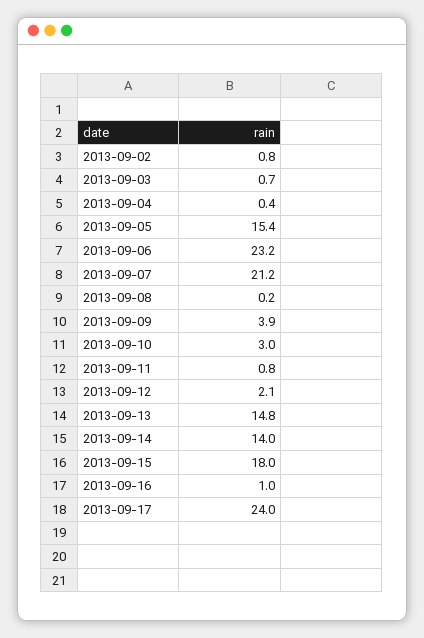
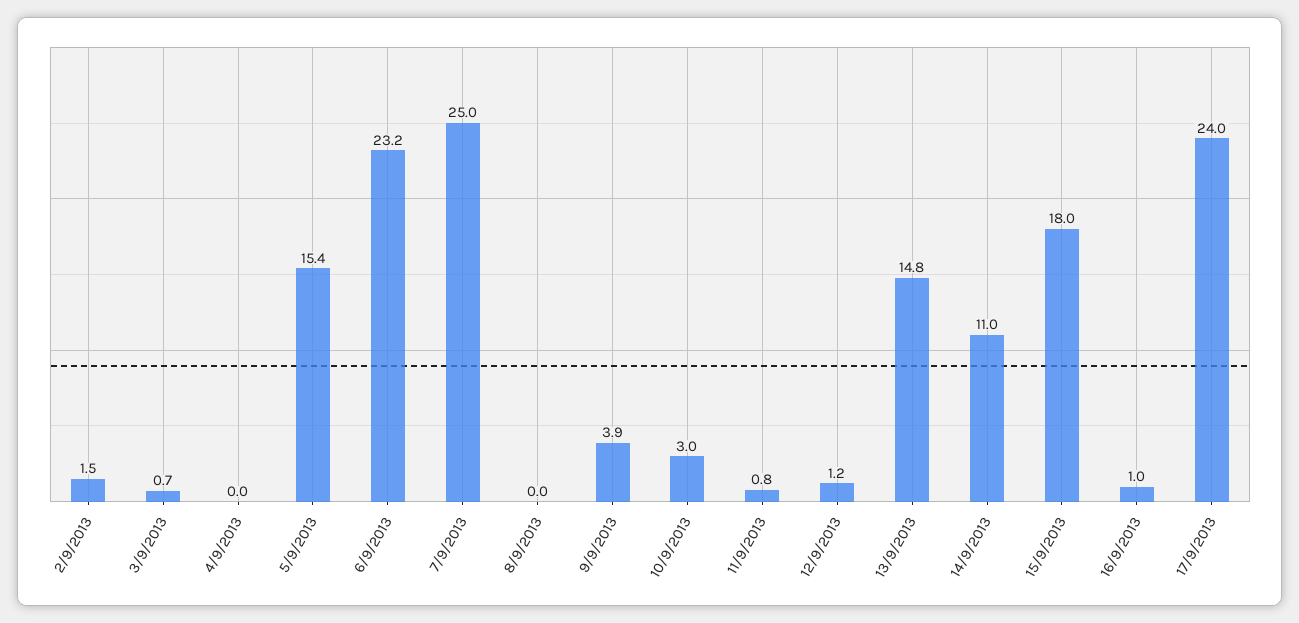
2013-09-02: 0.8 -> 1.5
2013-09-04: 0.4 -> 0
2013-09-07: 21.2 -> 25
2013-09-08: 0.2 -> 0
2013-09-12: 2.1 -> 1.2
2013-09-14: 14 -> 11

